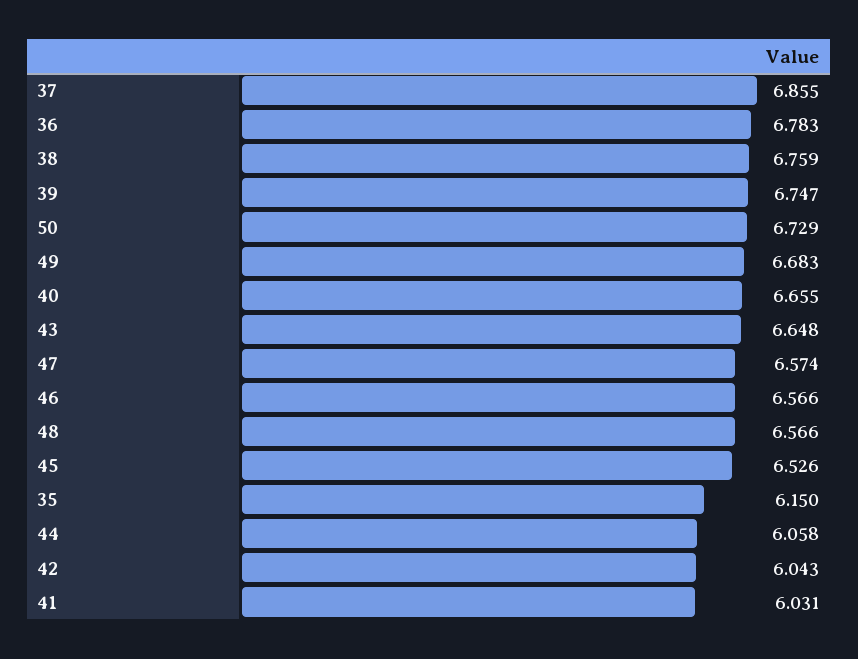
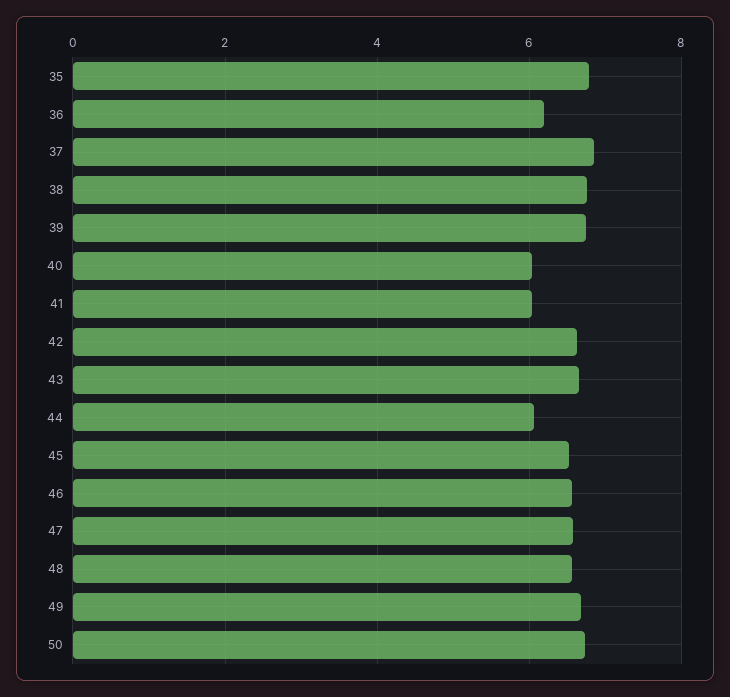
36: 6.783 -> 6.2
40: 6.655 -> 6
35: 6.15 -> 6.8
42: 6.043 -> 6.6

